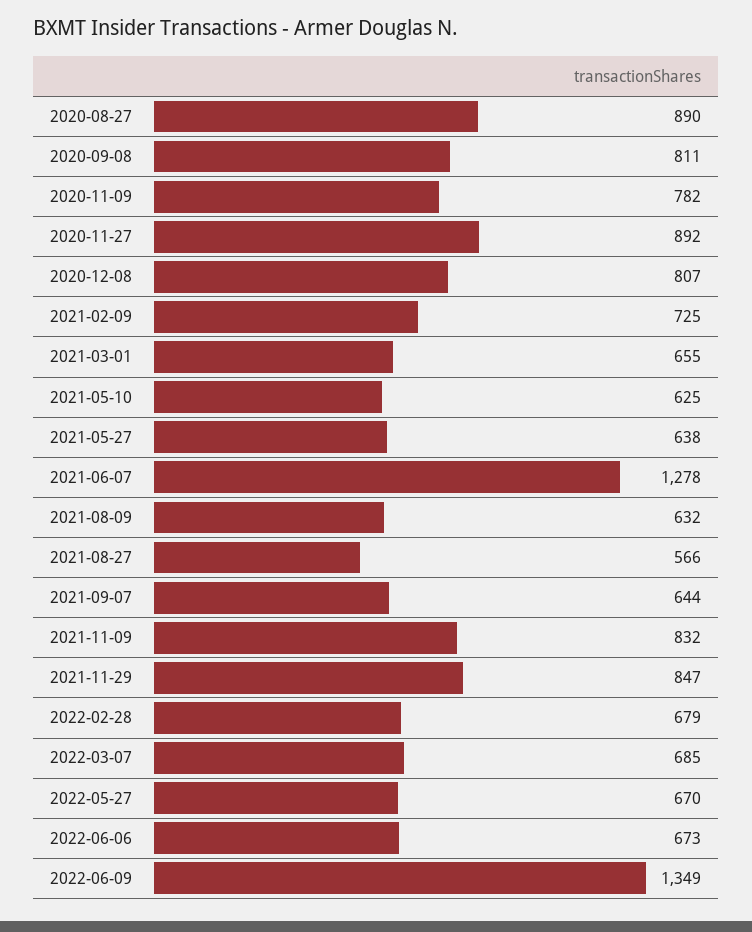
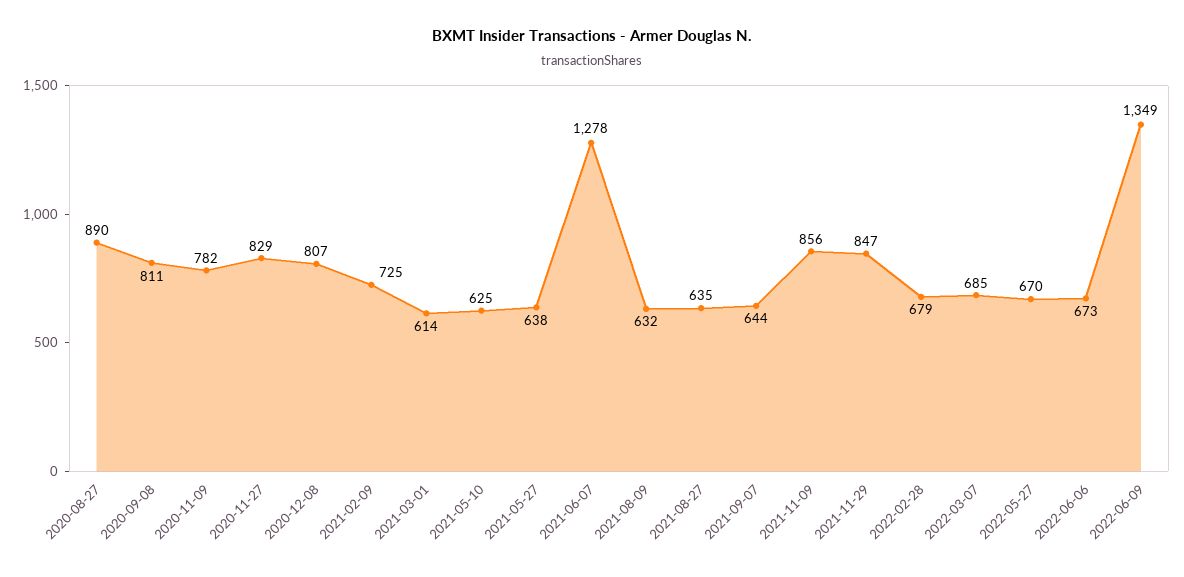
2020-11-27: 892 -> 829
2021-03-01: 655 -> 614
2021-08-27: 566 -> 635
2021-11-09: 832 -> 856

